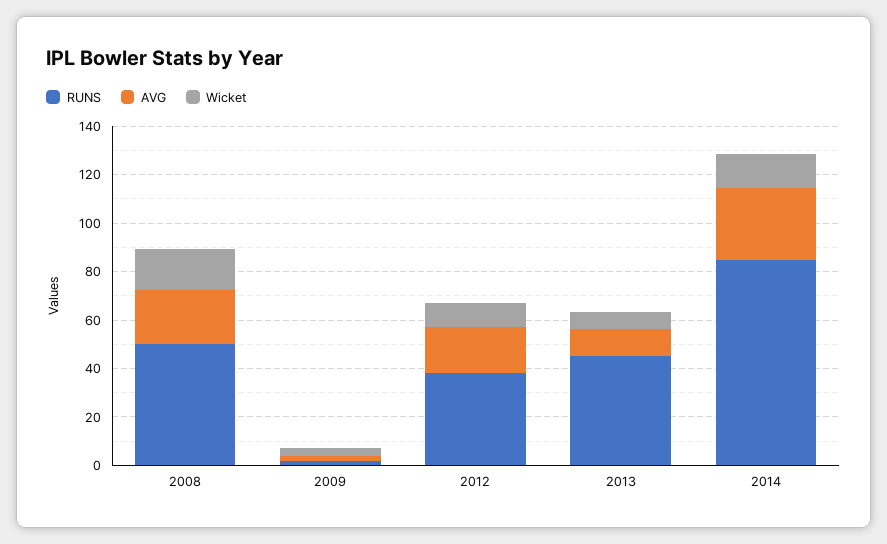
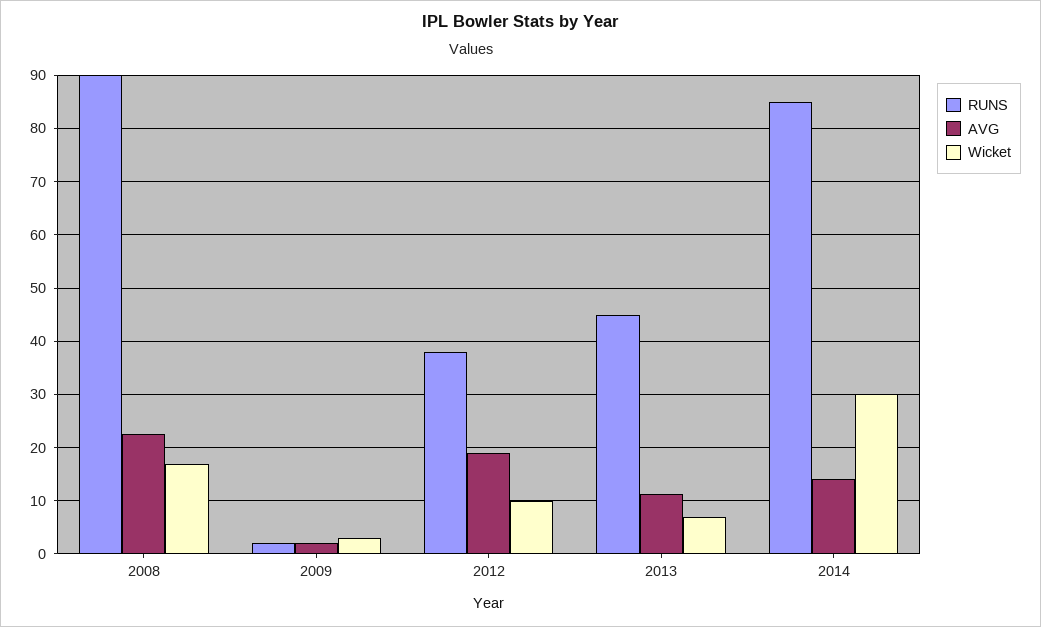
RUNS, 2008: 50 -> 90
AVG, 2014: 30 -> 14
Wicket, 2014: 15 -> 30

